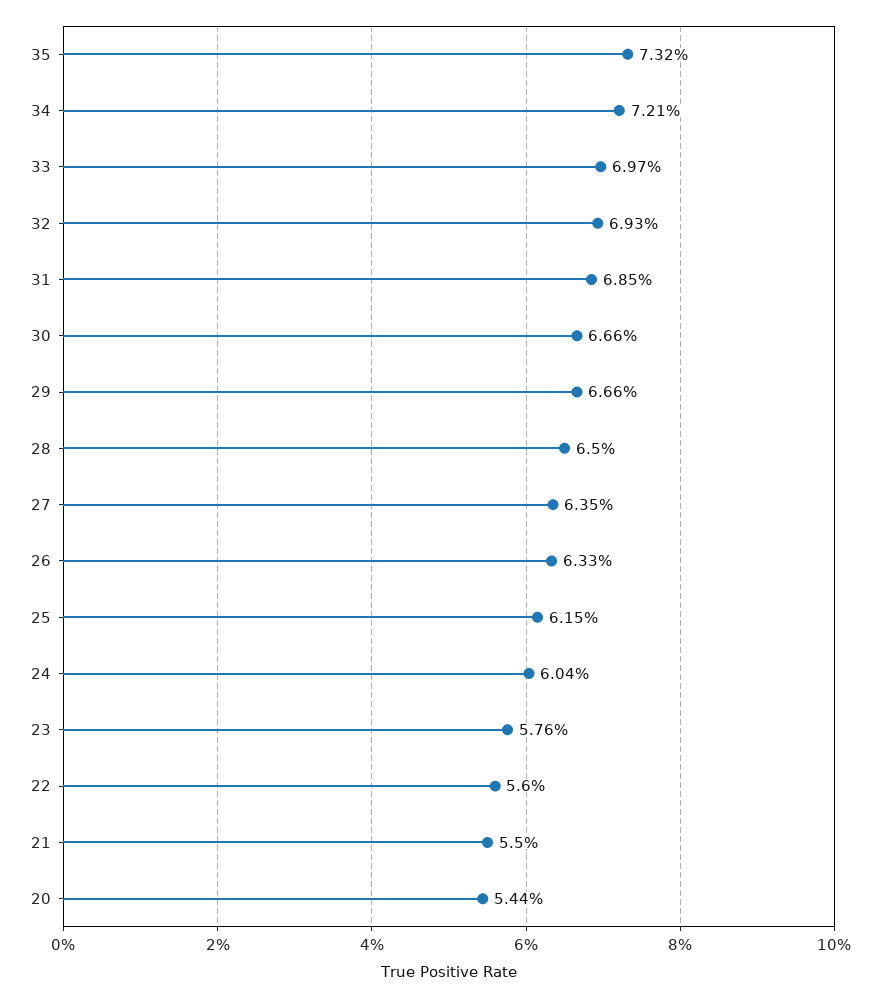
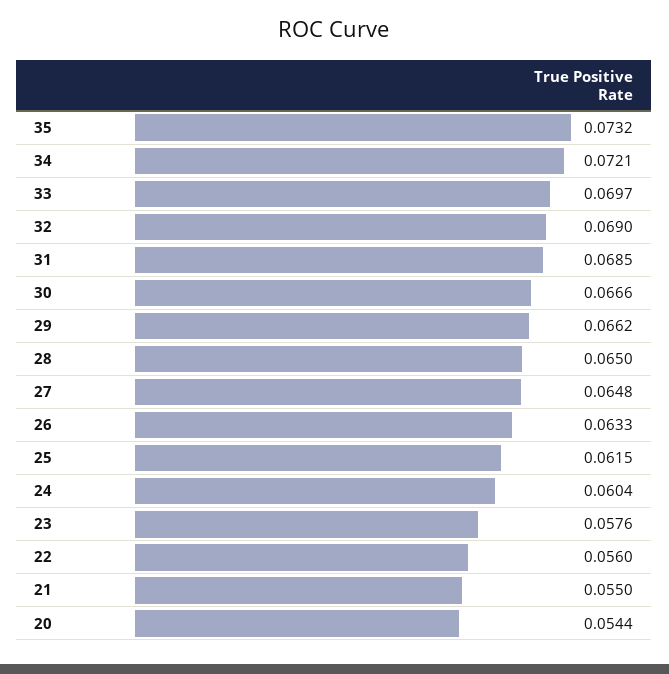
32: 0.0693 -> 0.069
29: 0.0666 -> 0.0662
27: 0.0635 -> 0.0648

